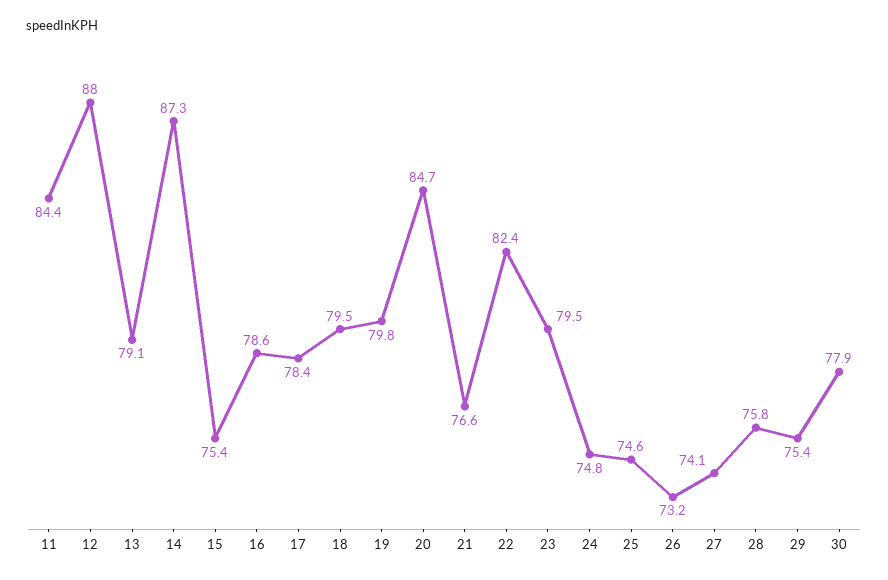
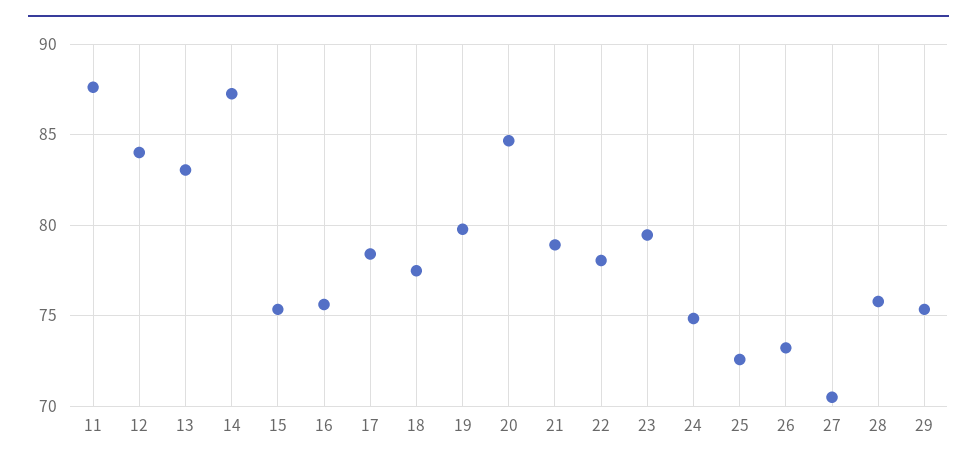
11: 84.4 -> 87.5
12: 88 -> 84
13: 79.1 -> 83
16: 78.6 -> 75.5
18: 79.5 -> 77.5
21: 76.6 -> 79
22: 82.4 -> 78
25: 74.6 -> 72.5
27: 74.1 -> 70.5
30: 77.9 -> none

